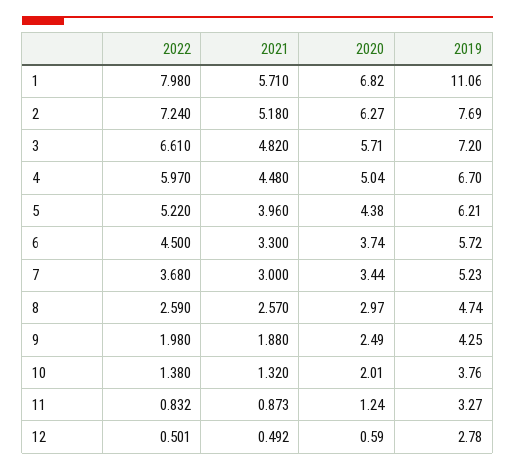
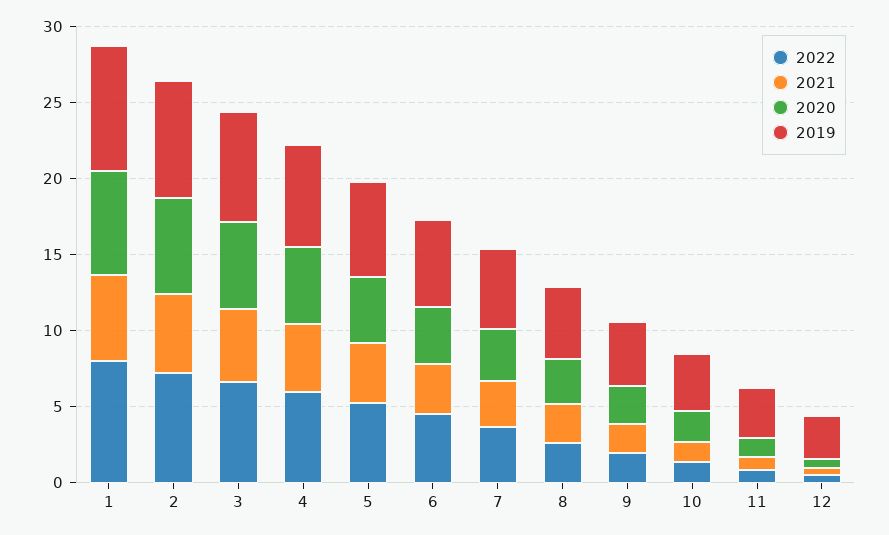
2019, 1: 11.06 -> 8

